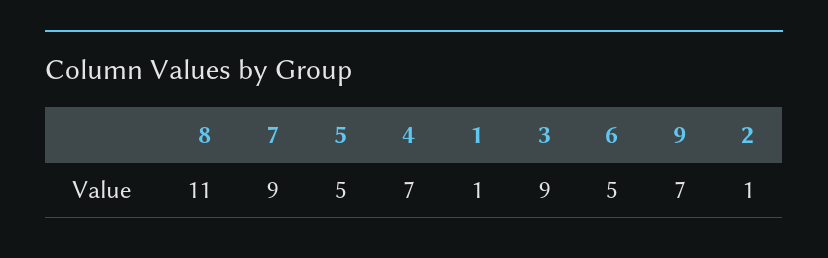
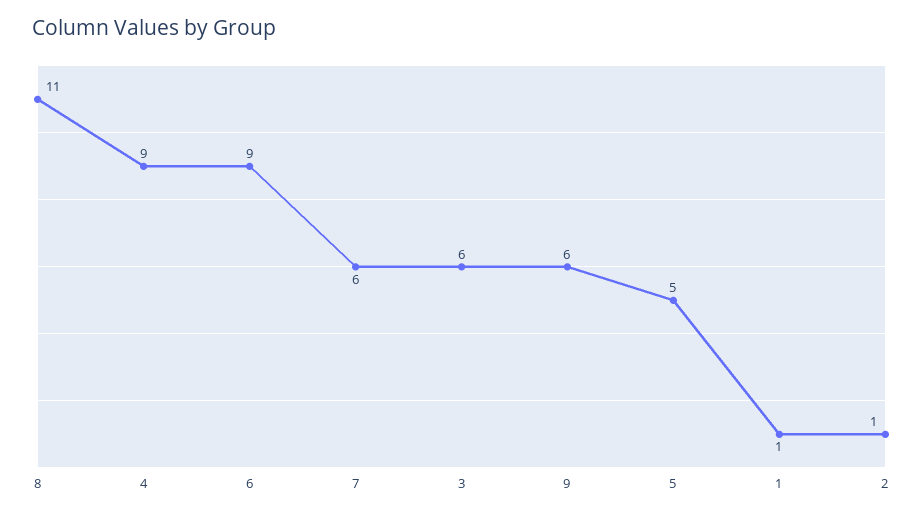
7: 9 -> 6
4: 7 -> 9
3: 9 -> 6
6: 5 -> 9
9: 7 -> 6

